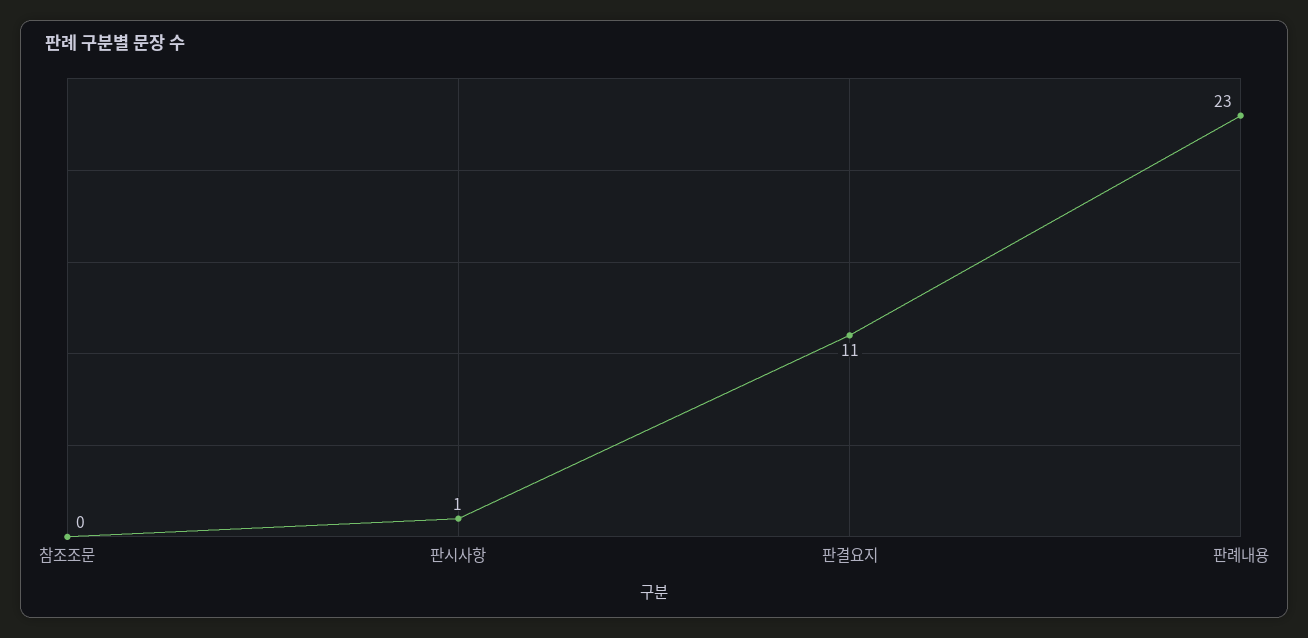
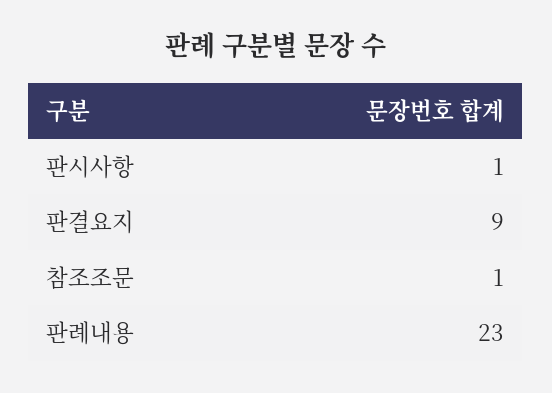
참조조문: 0 -> 1
판결요지: 11 -> 9

